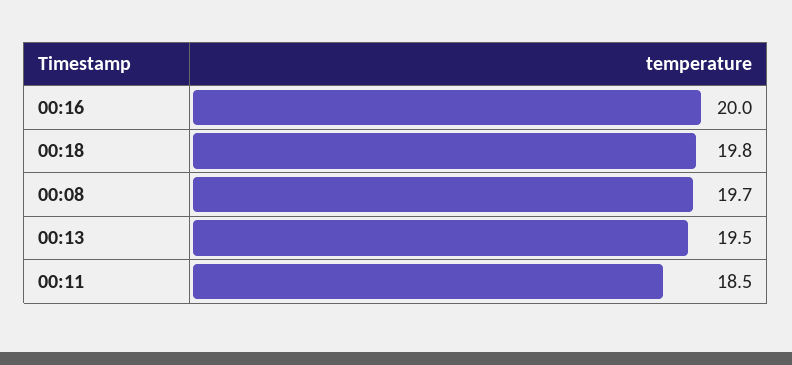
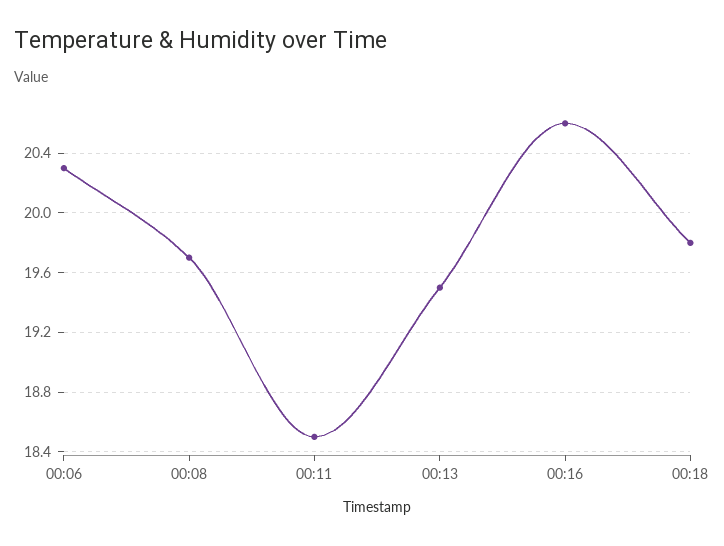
00:16: 20 -> 20.6
00:06: none -> 20.3

